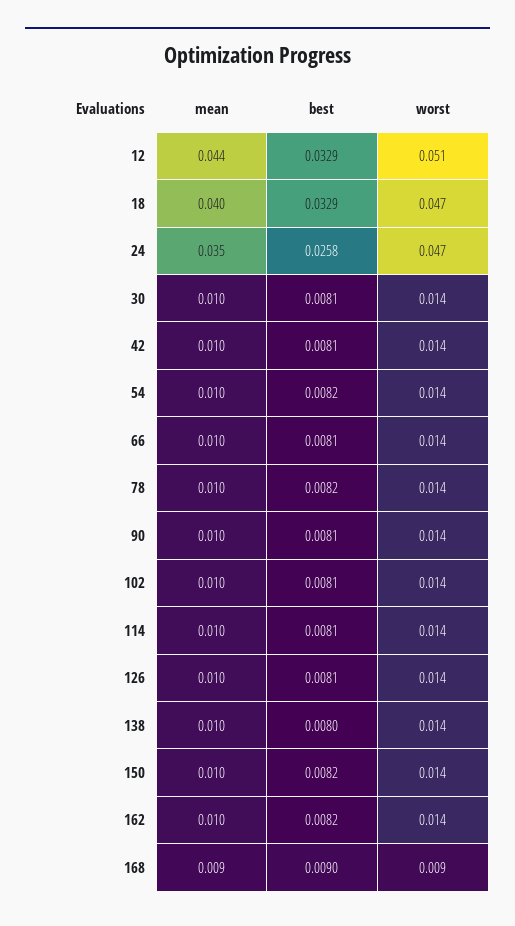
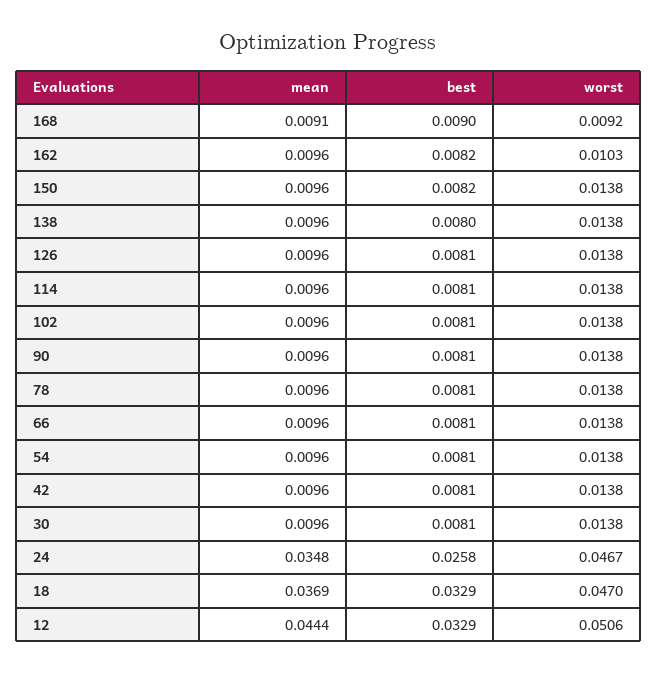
mean, 18: 0.04 -> 0.0369
best, 54: 0.0082 -> 0.0081
best, 78: 0.0082 -> 0.0081
worst, 162: 0.014 -> 0.0103

